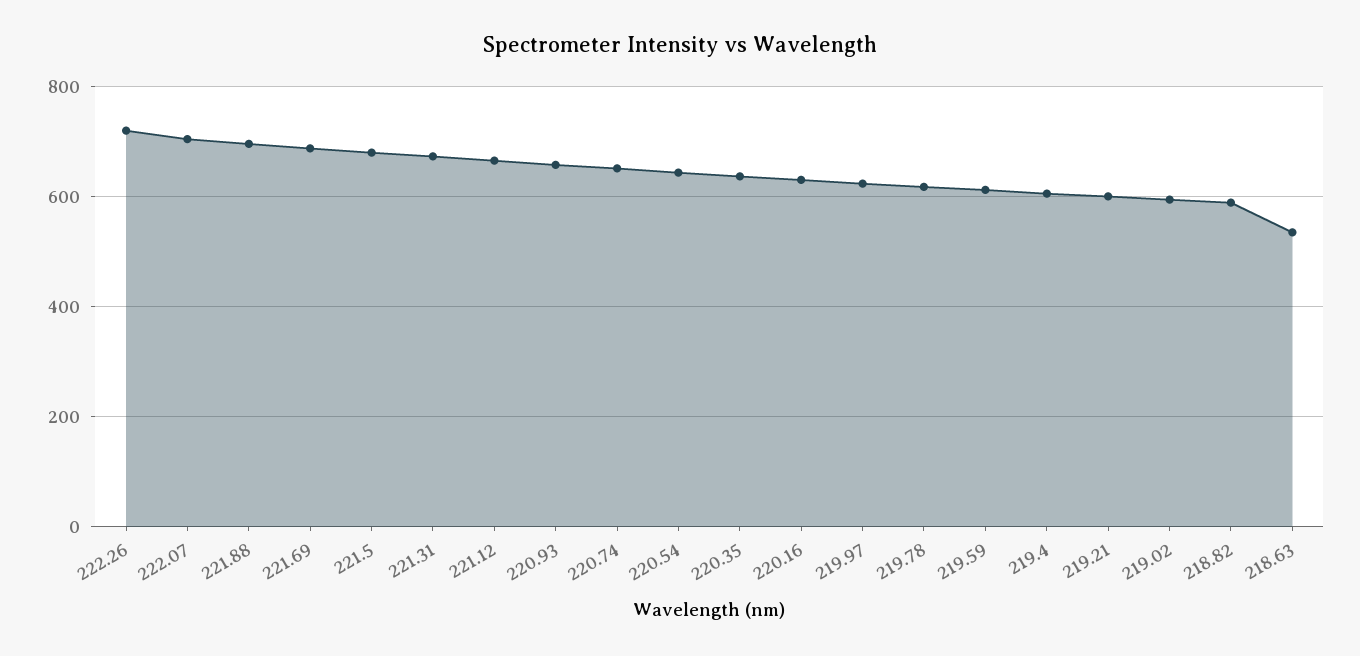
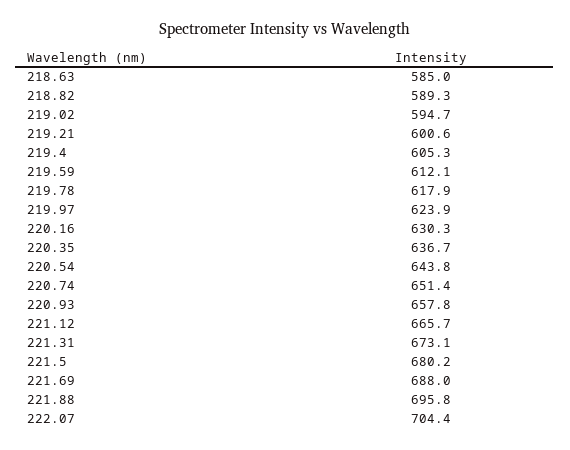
222.26: 720 -> none
218.63: 540 -> 585

